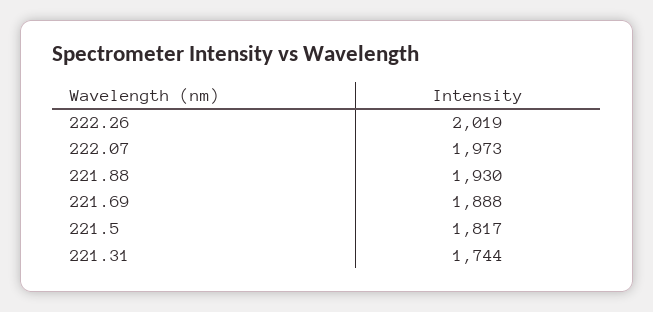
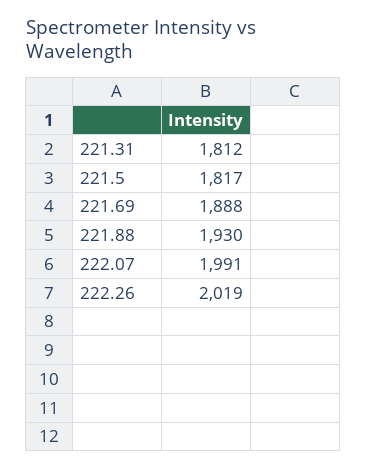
222.07: 1973 -> 1991
221.31: 1744 -> 1812

